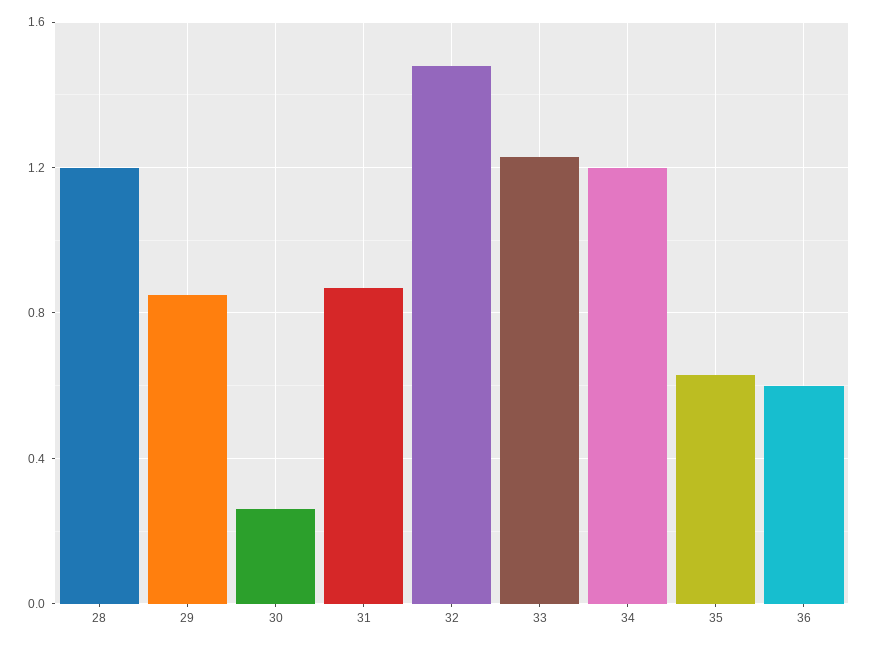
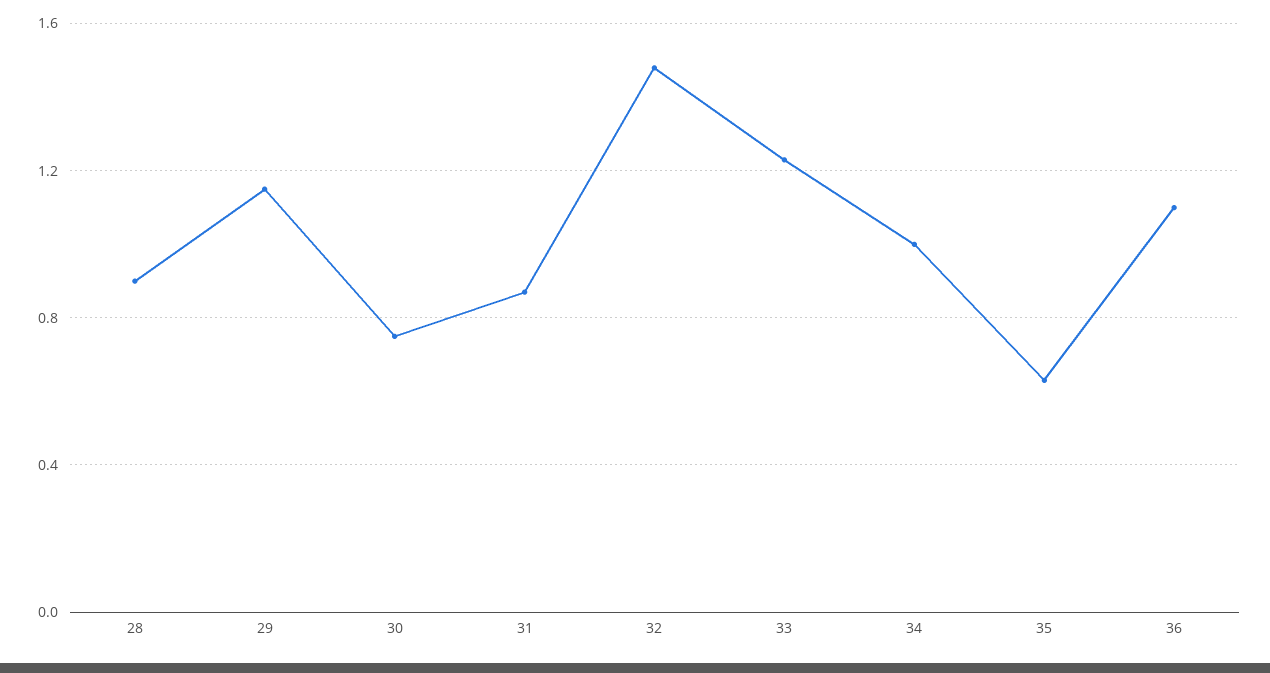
28: 1.2 -> 0.9
29: 0.85 -> 1.15
30: 0.25 -> 0.75
34: 1.2 -> 1
36: 0.6 -> 1.1

